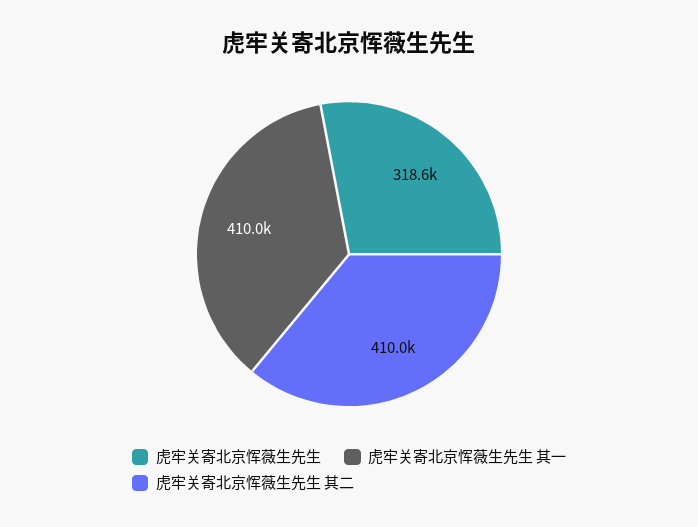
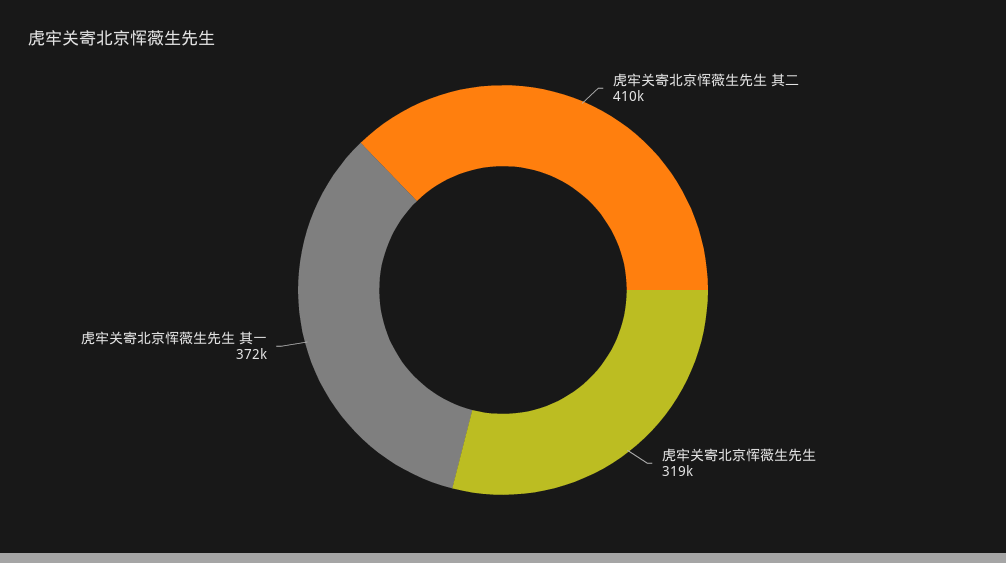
虎牢关寄北京恽薇生先生 其一: 410000 -> 372000

